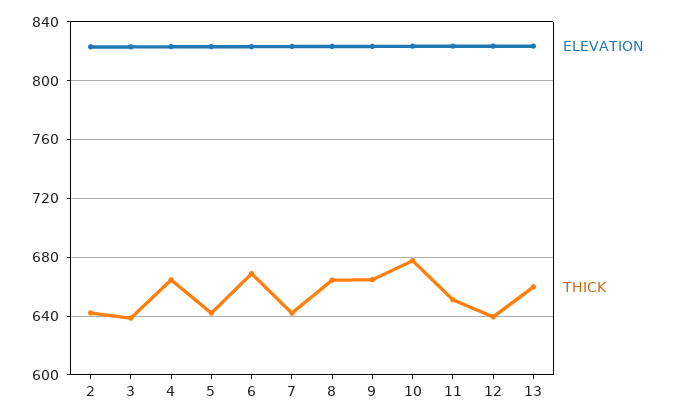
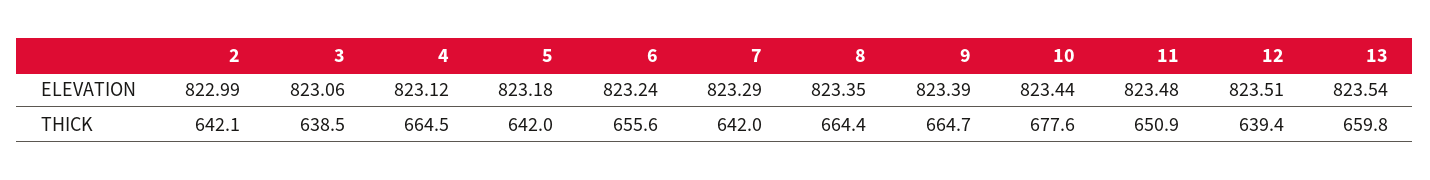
THICK, 6: 670 -> 655.6

